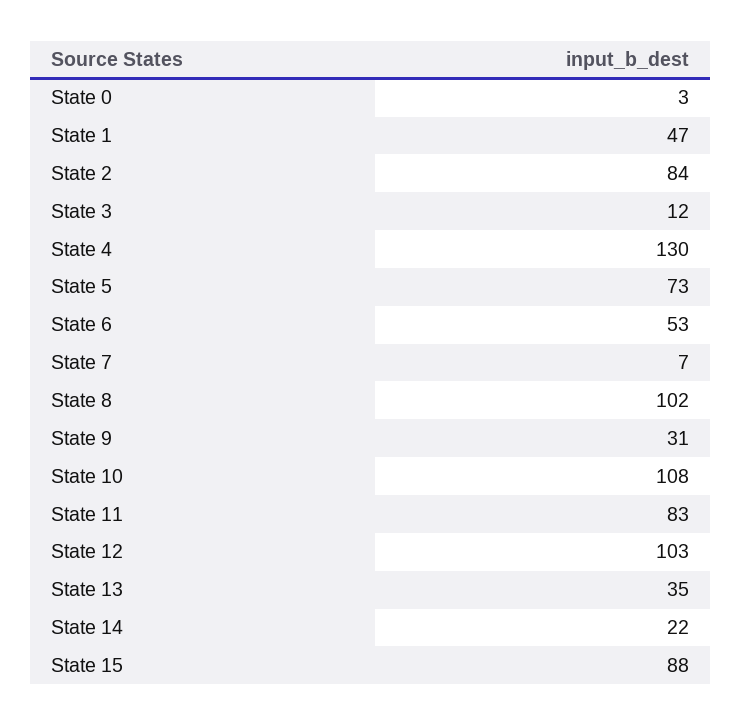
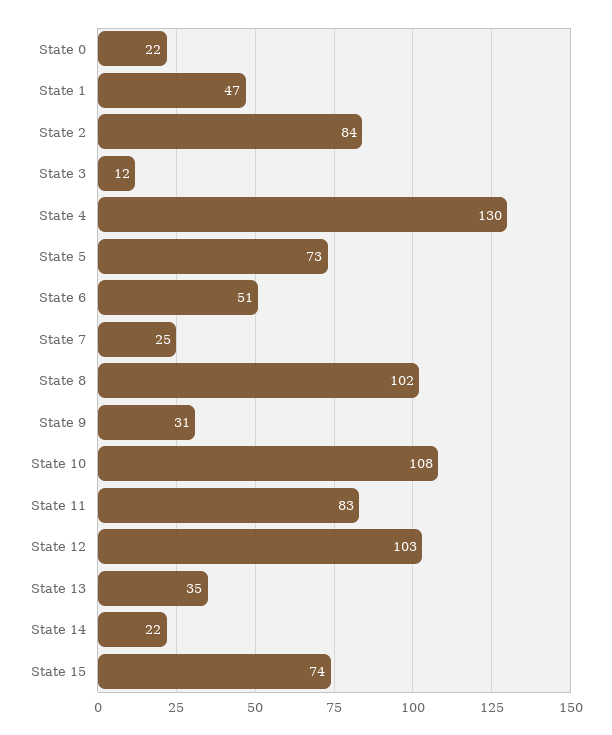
State 0: 3 -> 22
State 6: 53 -> 51
State 7: 7 -> 25
State 15: 88 -> 74

